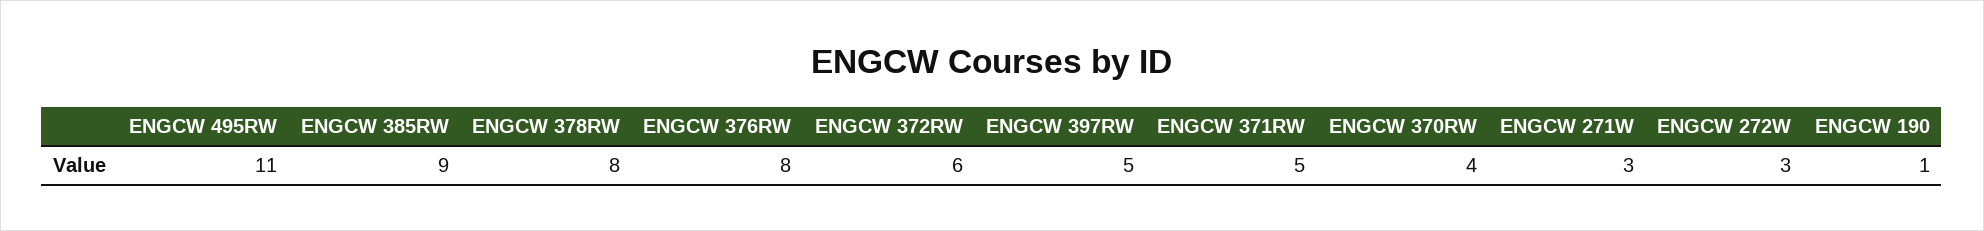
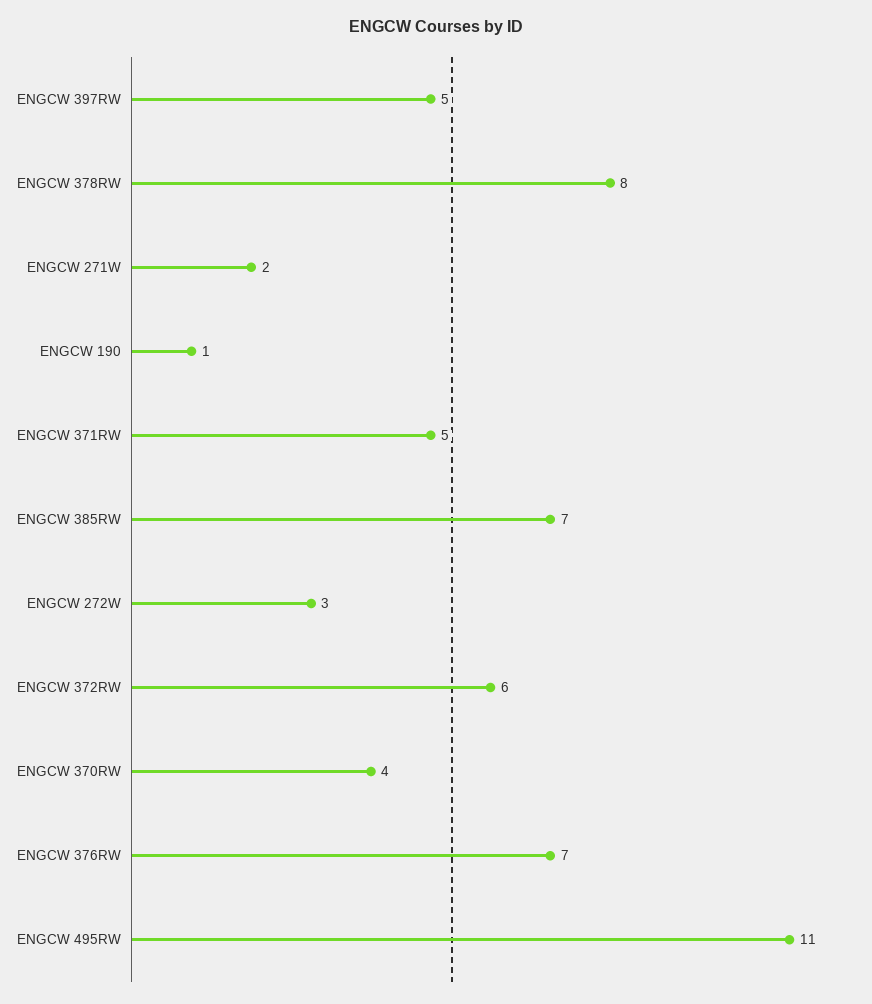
ENGCW 385RW: 9 -> 7
ENGCW 376RW: 8 -> 7
ENGCW 271W: 3 -> 2

